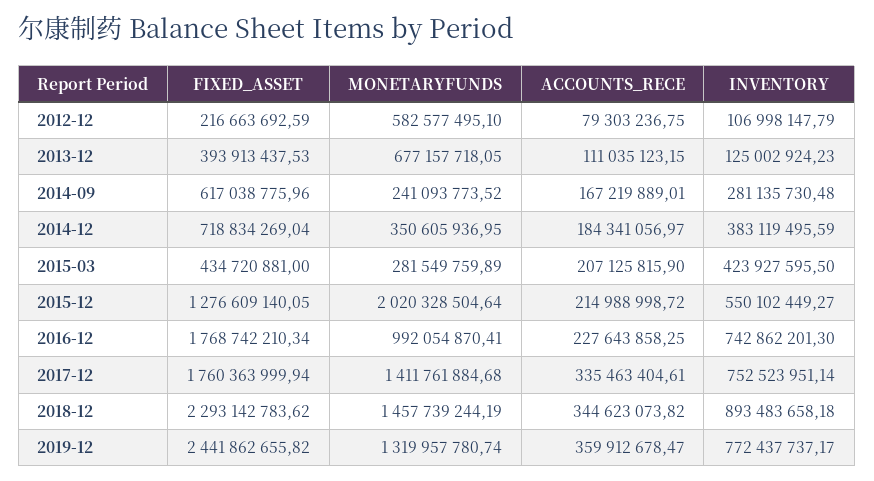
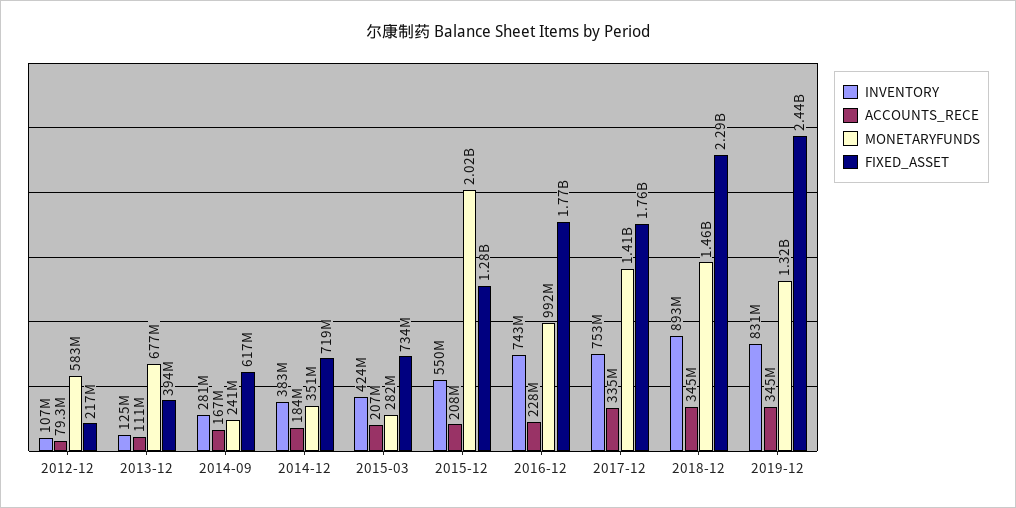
FIXED_ASSET, 2015-03: 434720881 -> 734000000
ACCOUNTS_RECE, 2015-12: 214988998.72 -> 208000000
ACCOUNTS_RECE, 2019-12: 359912678.47 -> 345000000
INVENTORY, 2019-12: 772437737.17 -> 831000000

